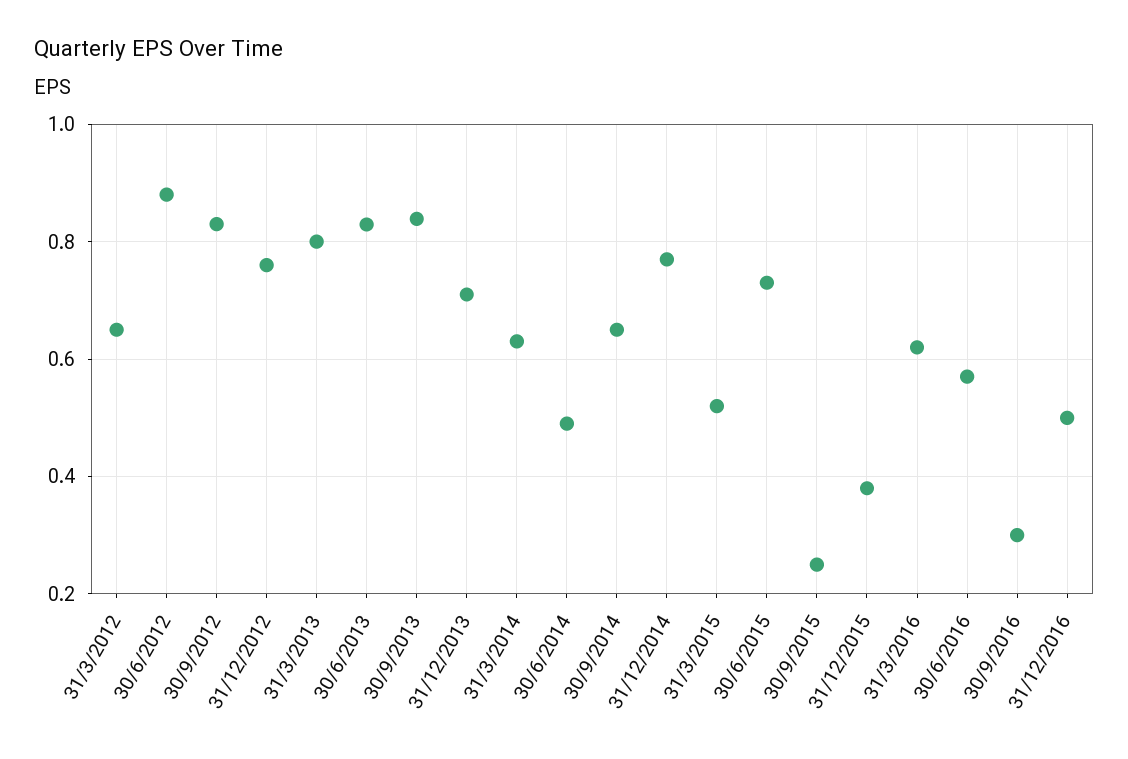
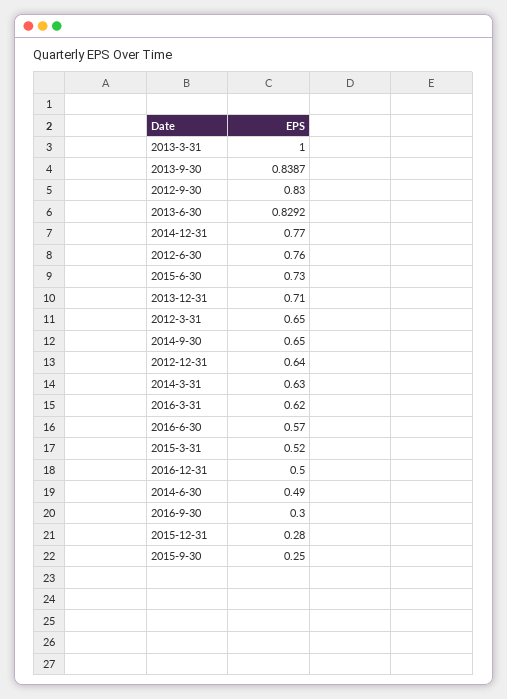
30/6/2012: 0.88 -> 0.76
31/12/2012: 0.76 -> 0.64
31/3/2013: 0.8 -> 1
31/12/2015: 0.38 -> 0.28

